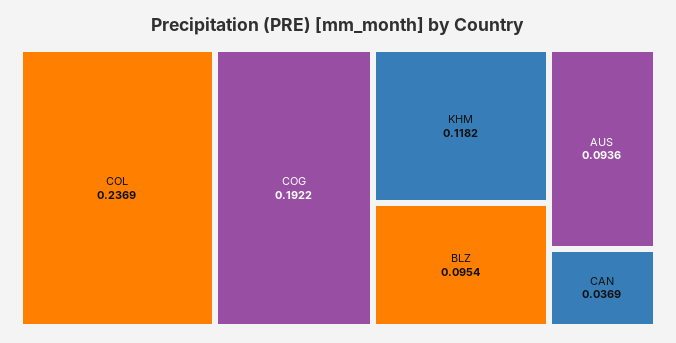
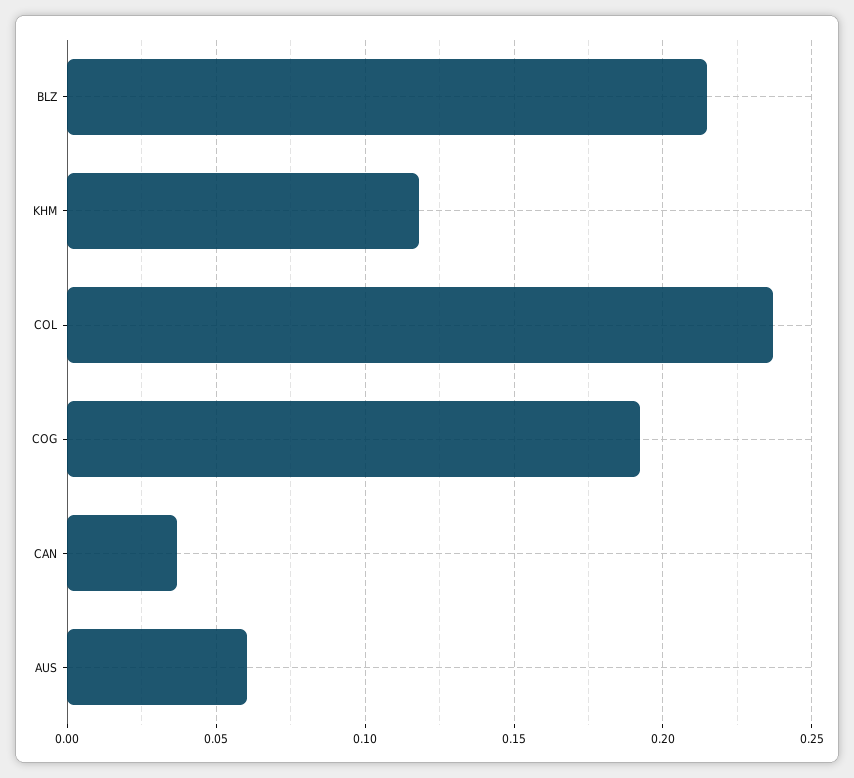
BLZ: 0.0954 -> 0.215
AUS: 0.0936 -> 0.06

